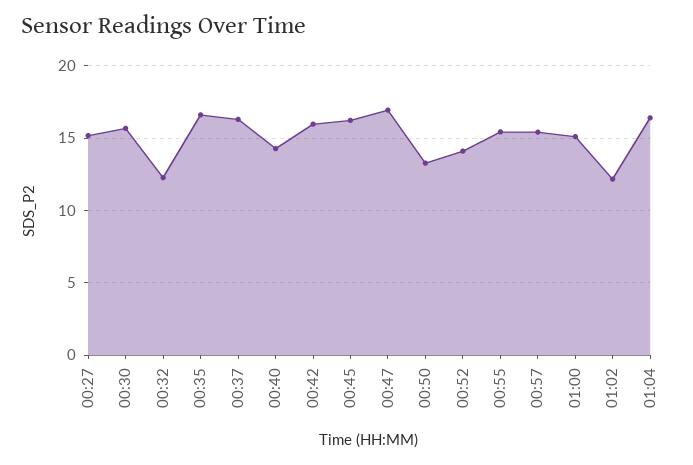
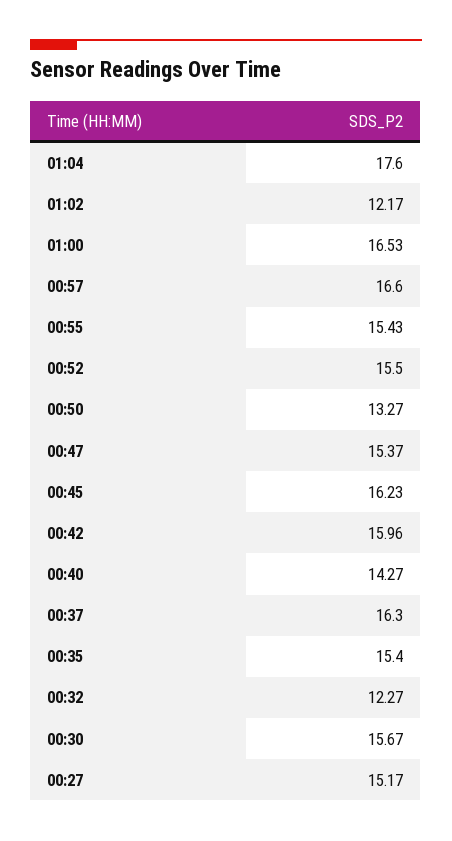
00:35: 16.5 -> 15.4
00:47: 17 -> 15.37
00:52: 14 -> 15.5
00:57: 15.5 -> 16.6
01:00: 15 -> 16.53
01:04: 16.5 -> 17.6

